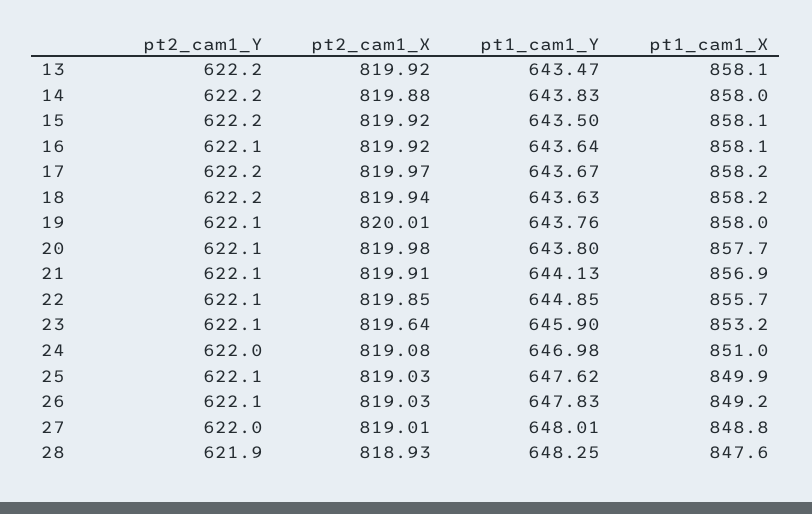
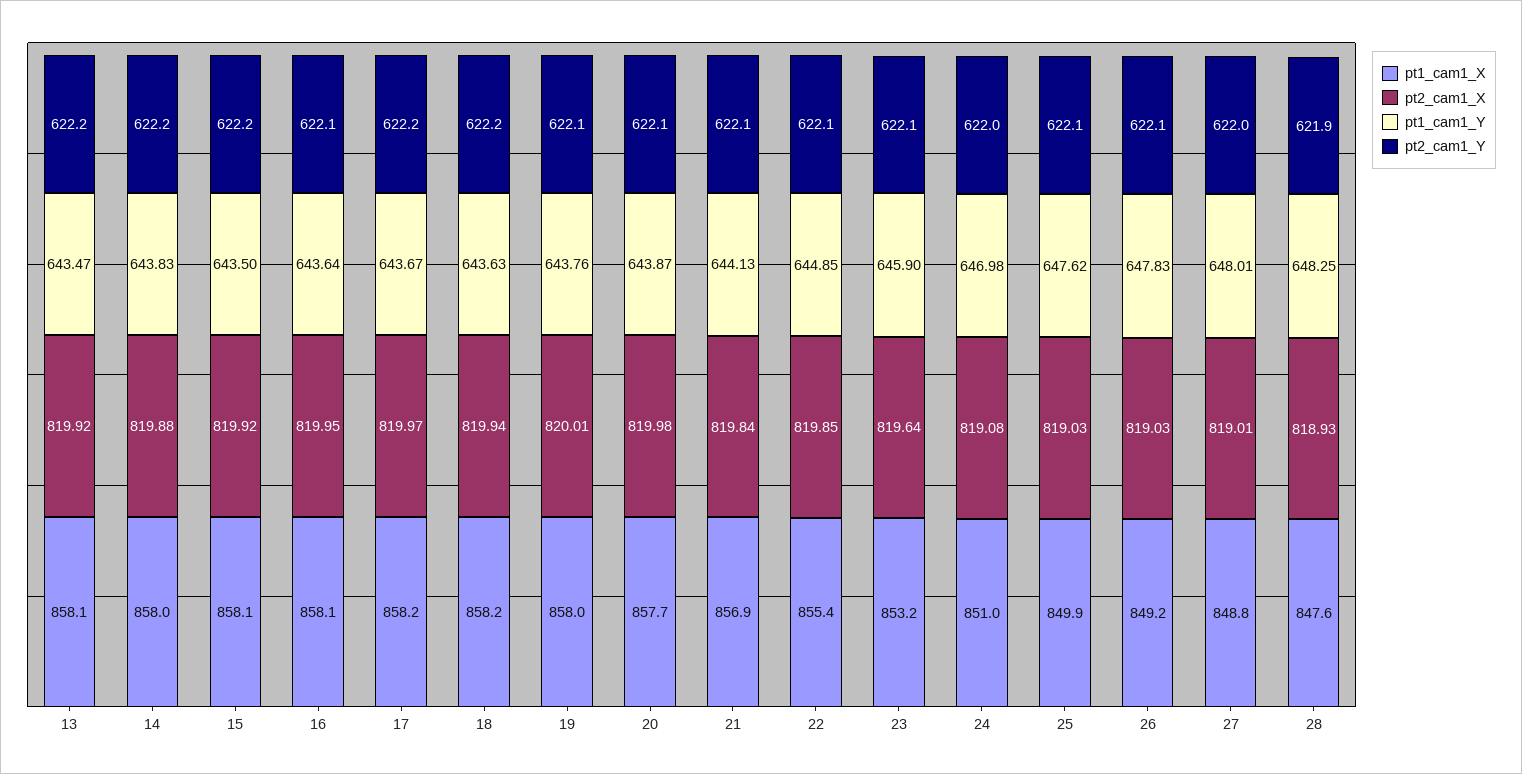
pt2_cam1_X, 16: 819.92 -> 819.95
pt1_cam1_Y, 20: 643.8 -> 643.87
pt2_cam1_X, 21: 819.91 -> 819.84
pt1_cam1_X, 22: 855.7 -> 855.4

